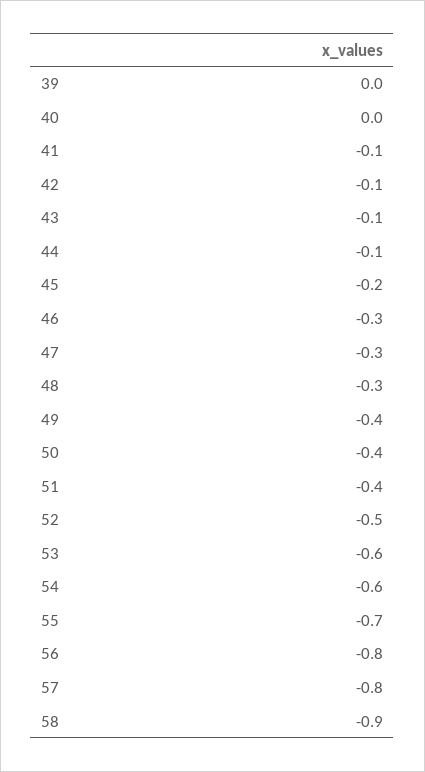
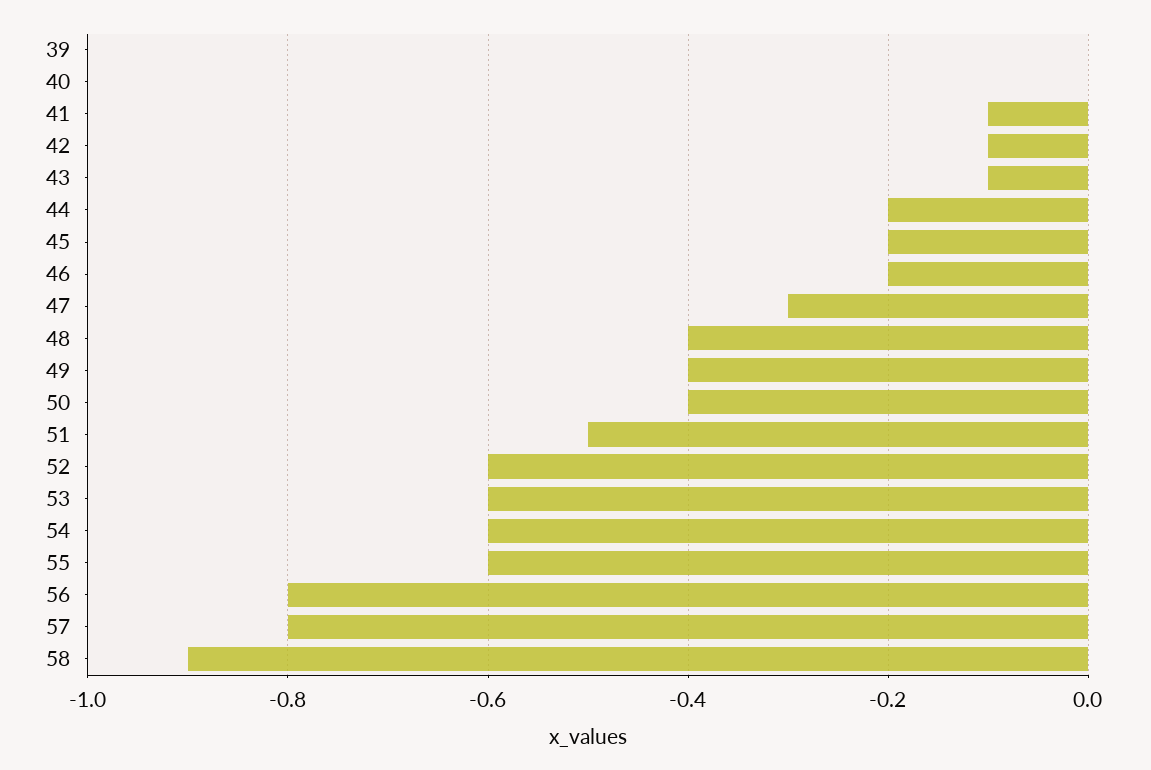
44: -0.1 -> -0.2
46: -0.3 -> -0.2
48: -0.3 -> -0.4
51: -0.4 -> -0.5
52: -0.5 -> -0.6
55: -0.7 -> -0.6

